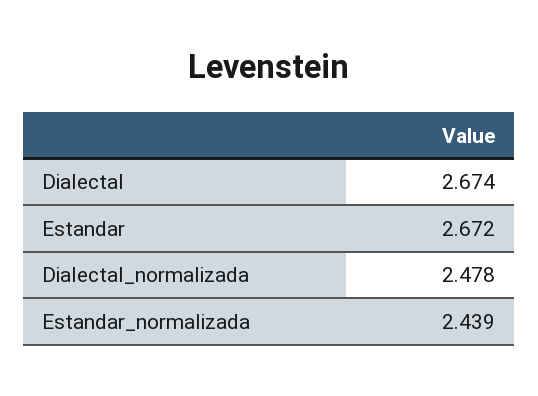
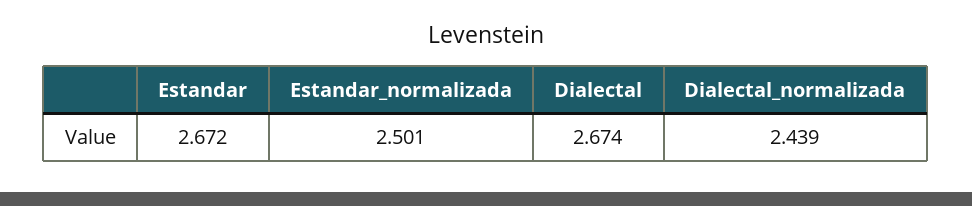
Dialectal_normalizada: 2.478 -> 2.439
Estandar_normalizada: 2.439 -> 2.501

